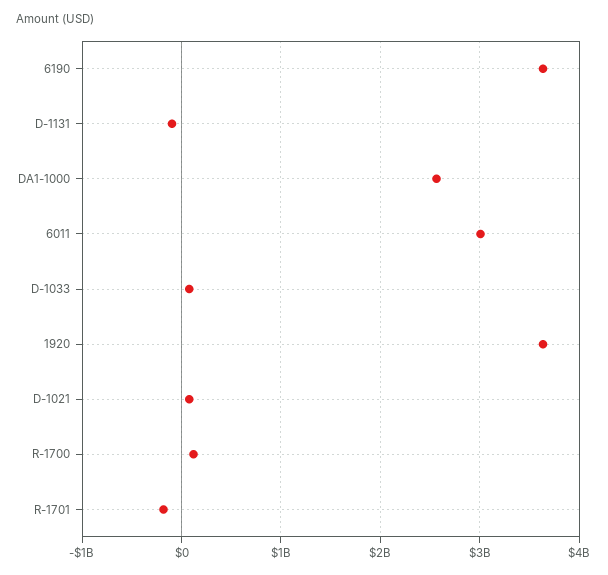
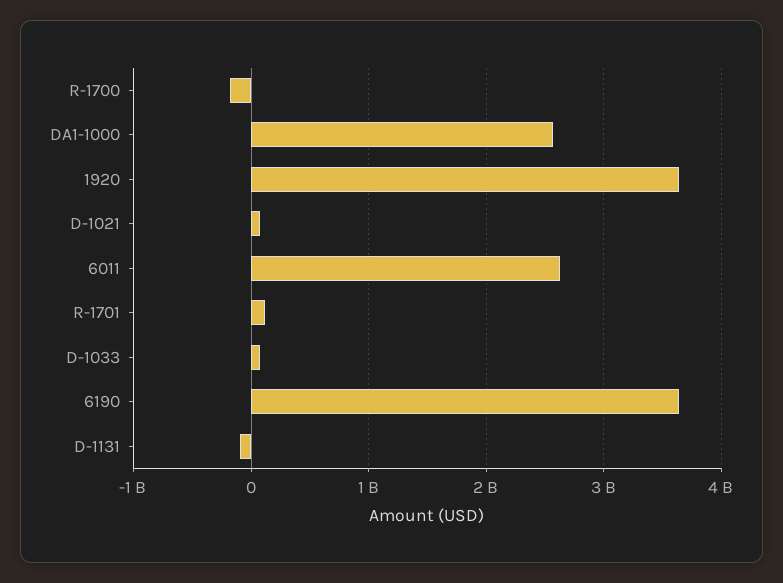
6011: 3000000000 -> 2600000000
R-1700: 100000000 -> -200000000
R-1701: -200000000 -> 100000000

